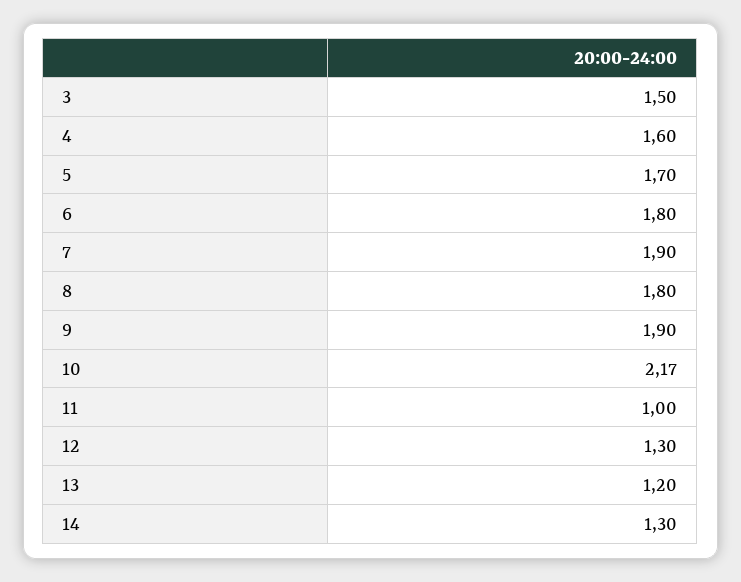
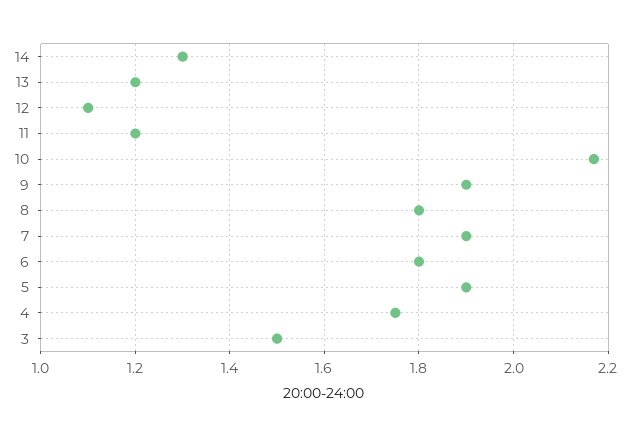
4: 1.6 -> 1.75
5: 1.7 -> 1.9
11: 1 -> 1.2
12: 1.3 -> 1.1

